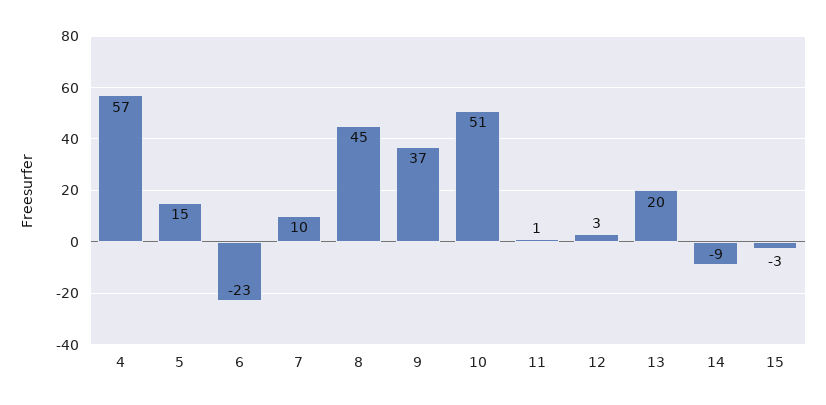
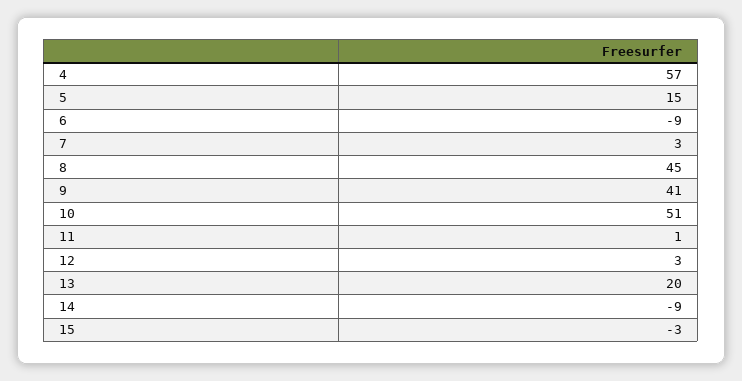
6: -23 -> -9
7: 10 -> 3
9: 37 -> 41

